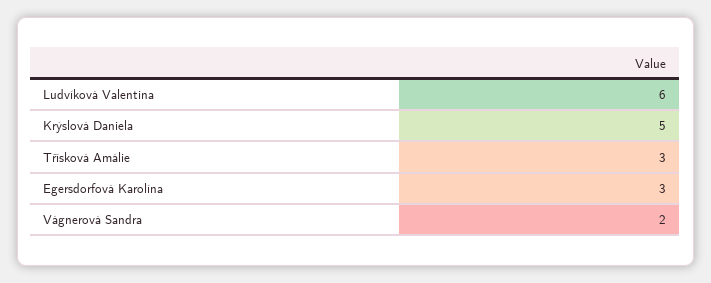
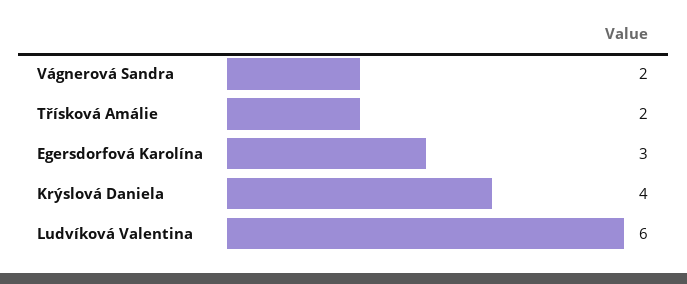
Krýslová Daniela: 5 -> 4
Třísková Amálie: 3 -> 2

